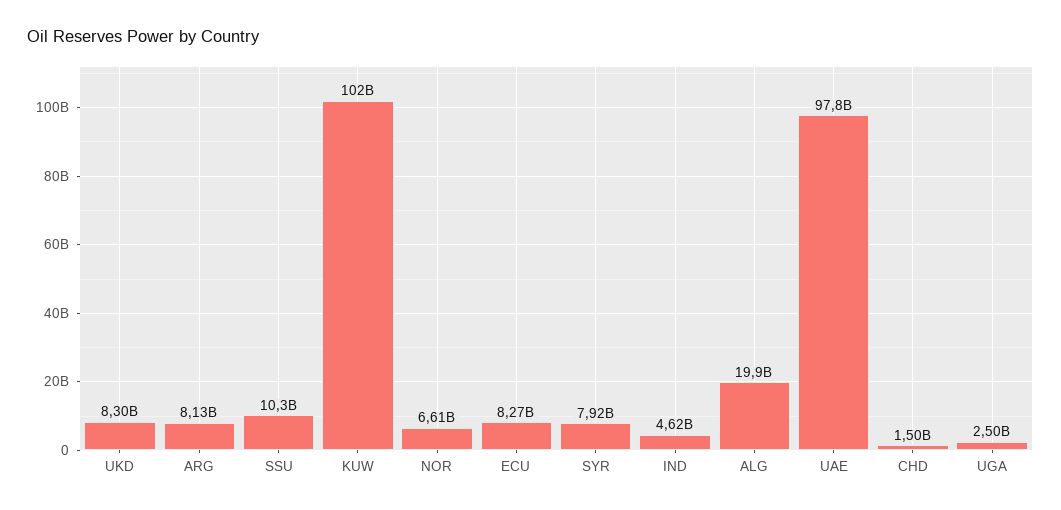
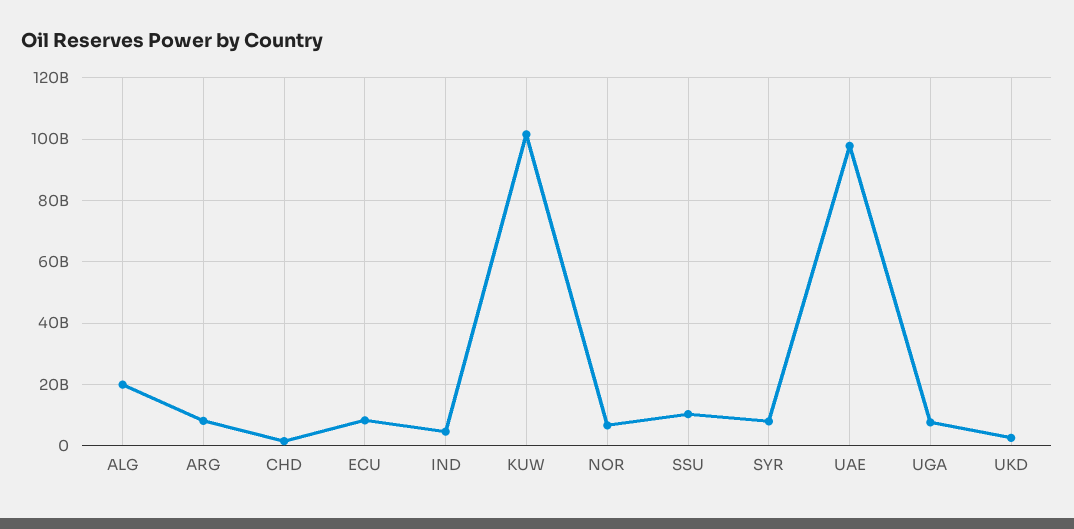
UKD: 8300000000 -> 2000000000
UGA: 2500000000 -> 8000000000

